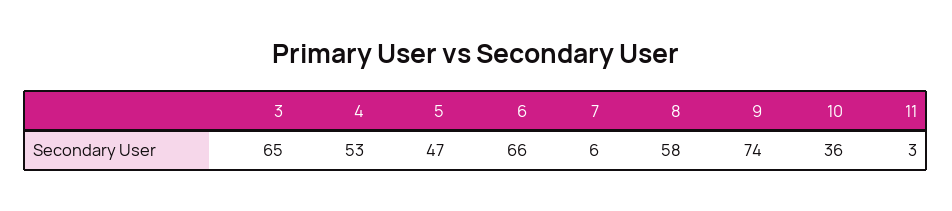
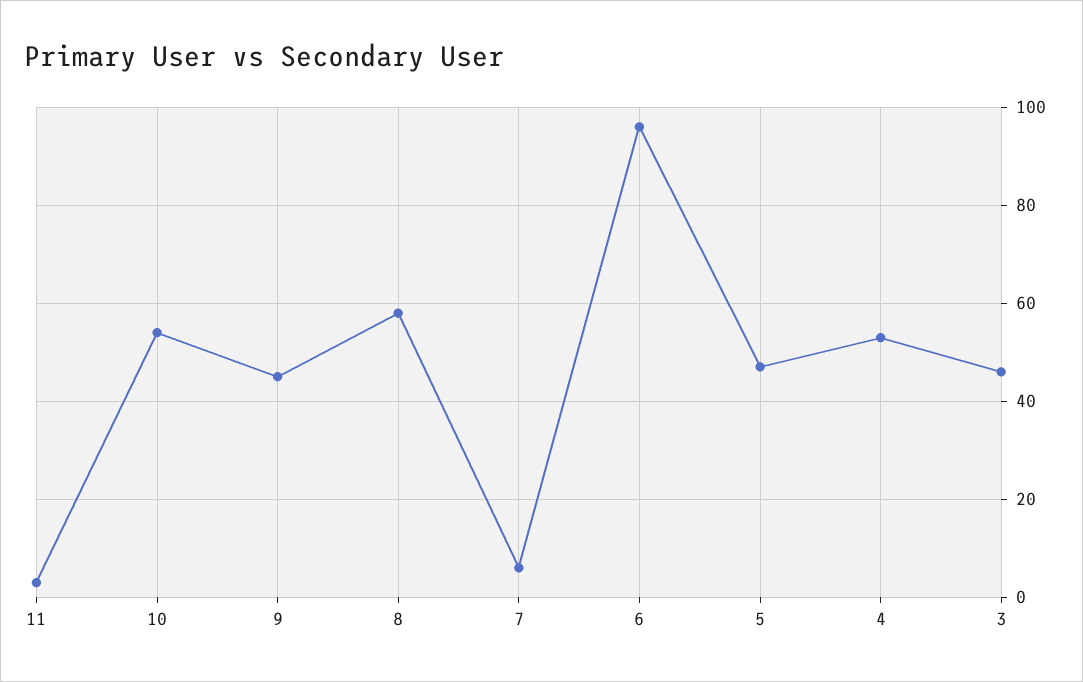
3: 65 -> 45
6: 66 -> 95
9: 74 -> 45
10: 36 -> 55

